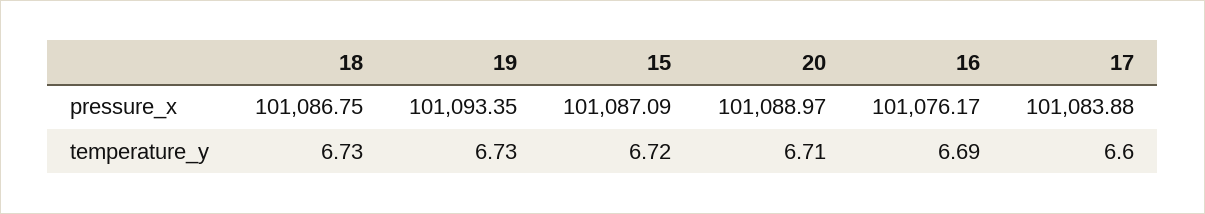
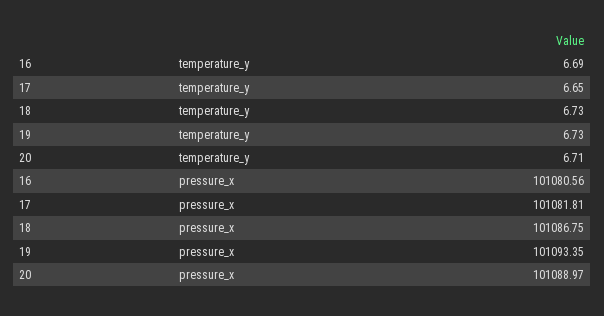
15, pressure_x: 101087.09 -> none
16, pressure_x: 101076.17 -> 101080.56
17, pressure_x: 101083.88 -> 101081.81
15, temperature_y: 6.72 -> none
17, temperature_y: 6.6 -> 6.65

